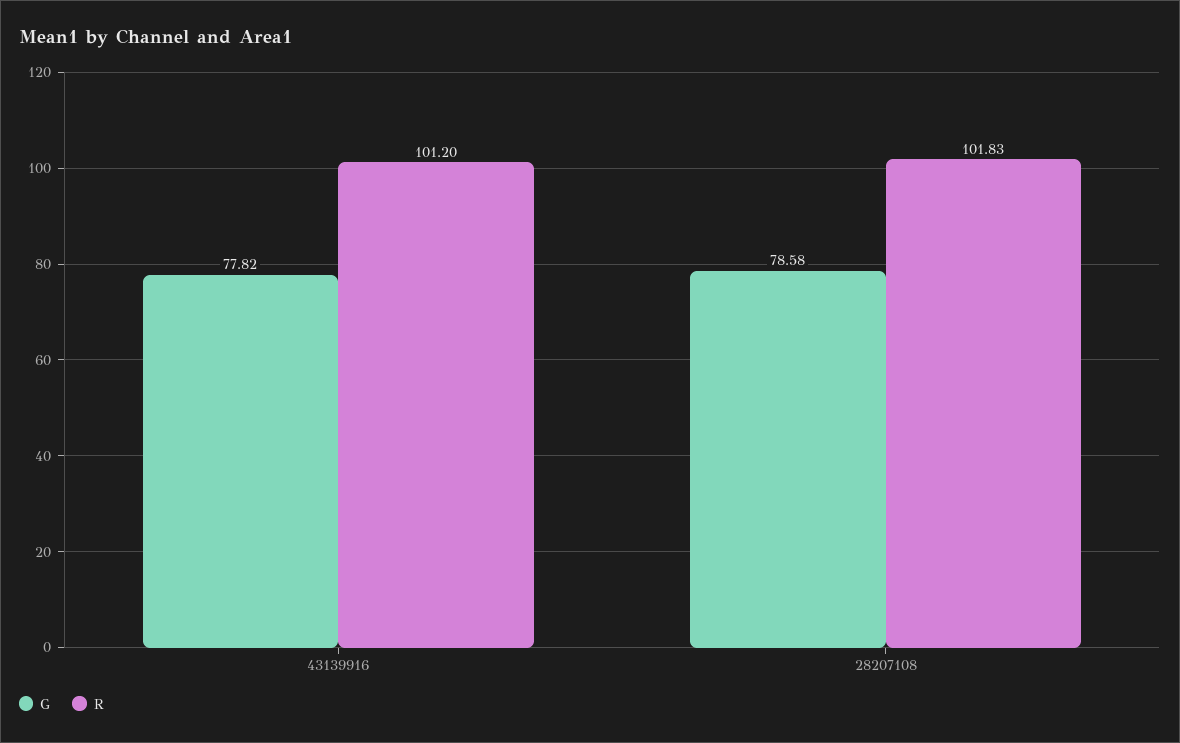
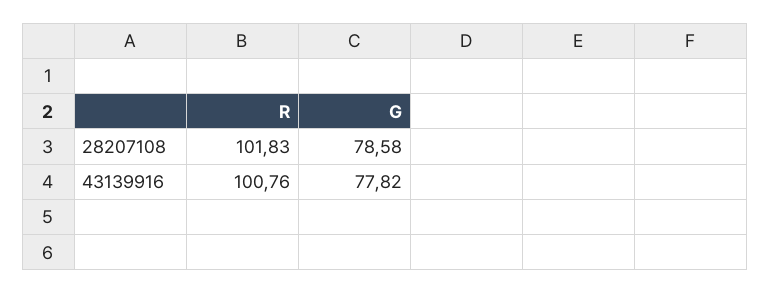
R, 43139916: 101.2 -> 100.76

